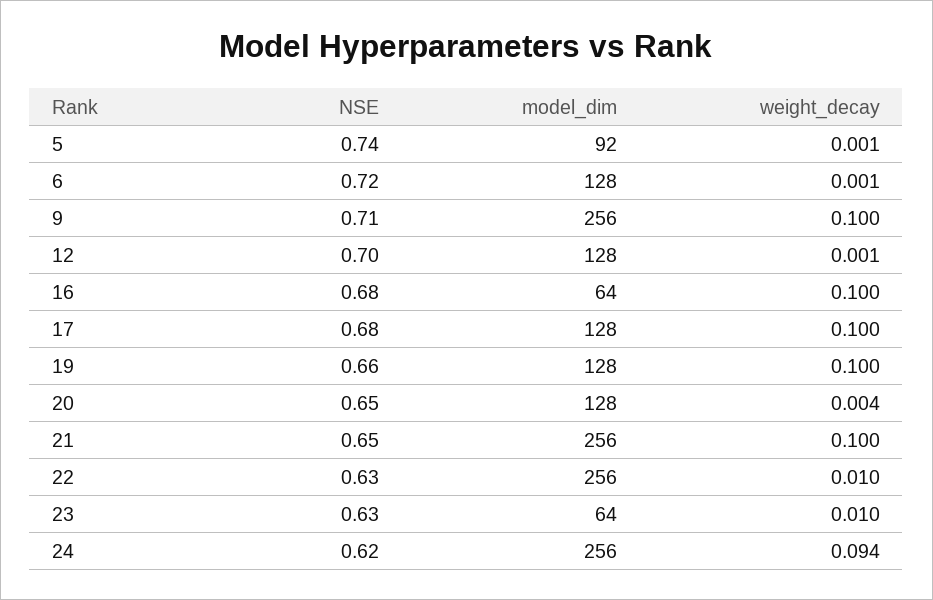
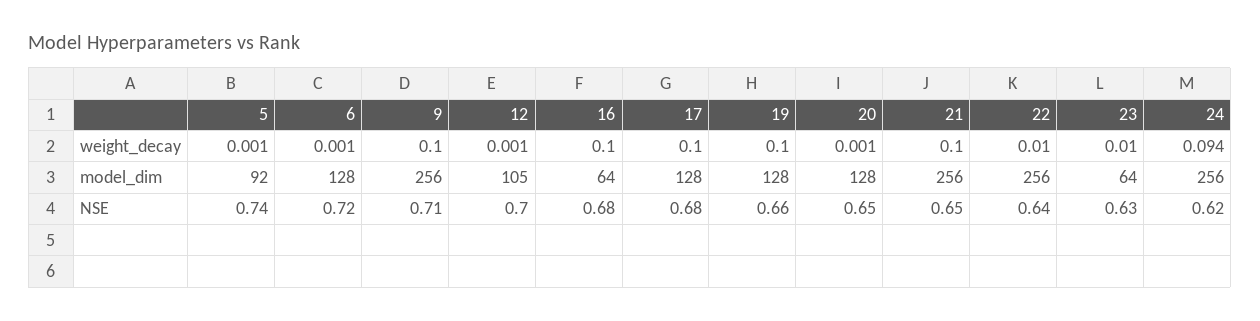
model_dim, 12: 128 -> 105
weight_decay, 20: 0.004 -> 0.001
NSE, 22: 0.63 -> 0.64

